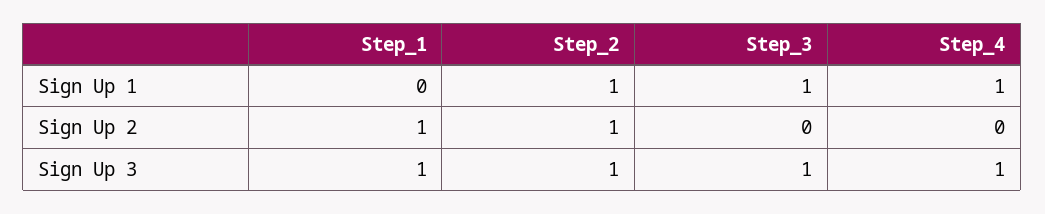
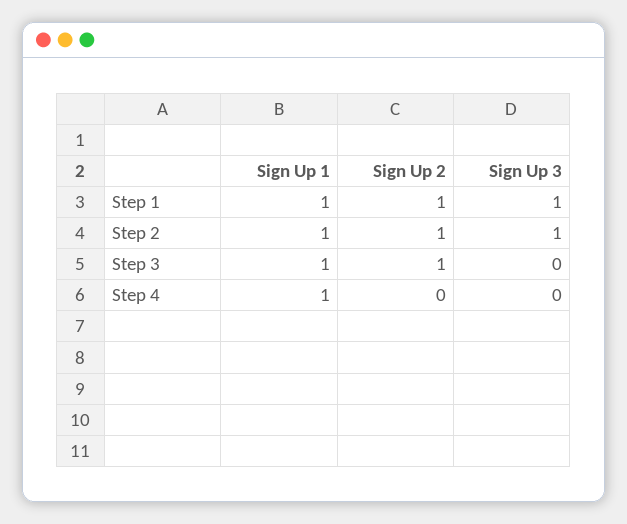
Step_1, Sign Up 1: 0 -> 1
Step_3, Sign Up 2: 0 -> 1
Step_3, Sign Up 3: 1 -> 0
Step_4, Sign Up 3: 1 -> 0

